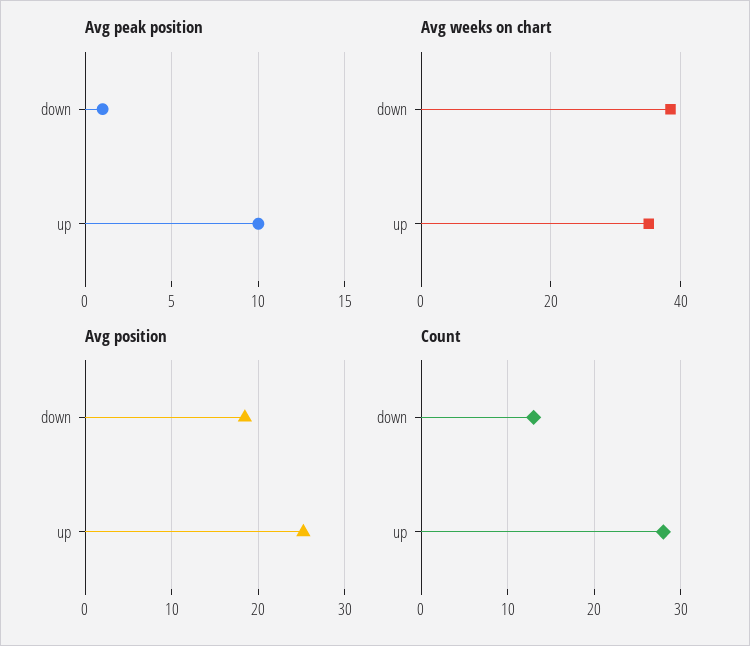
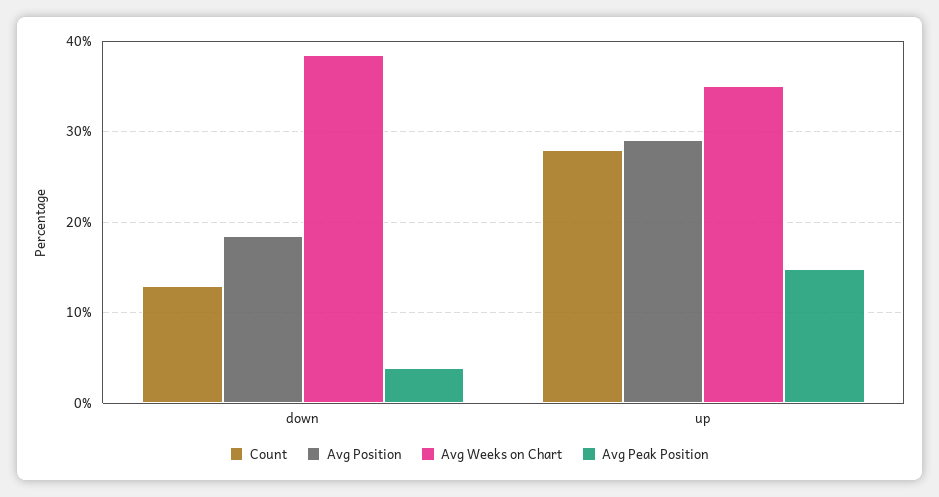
Avg peak position, down: 1 -> 4
Avg peak position, up: 10 -> 15
Avg position, up: 25 -> 29

